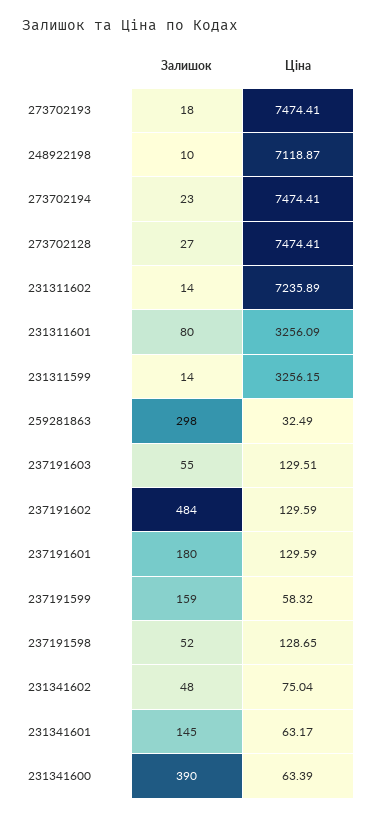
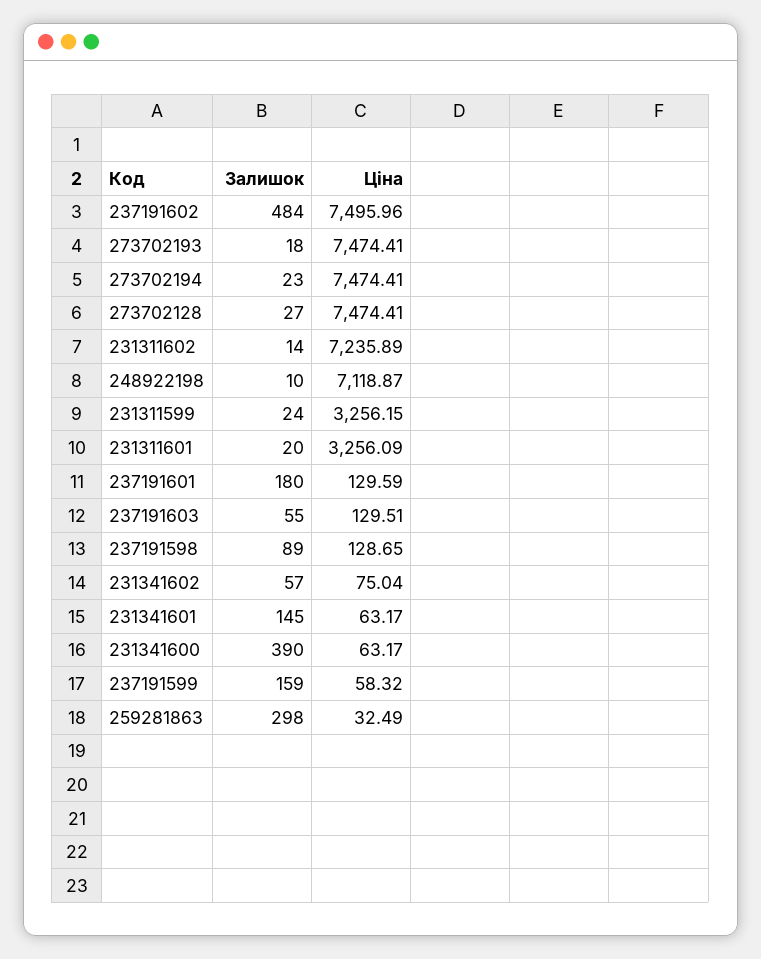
Залишок, 231311601: 80 -> 20
Залишок, 231311599: 14 -> 24
Ціна, 237191602: 129.59 -> 7495.96
Залишок, 237191598: 52 -> 89
Залишок, 231341602: 48 -> 57
Ціна, 231341600: 63.39 -> 63.17

